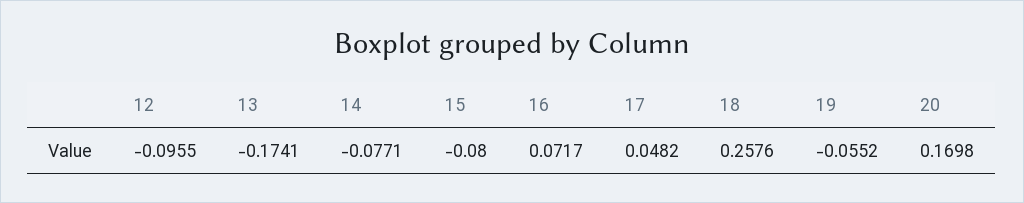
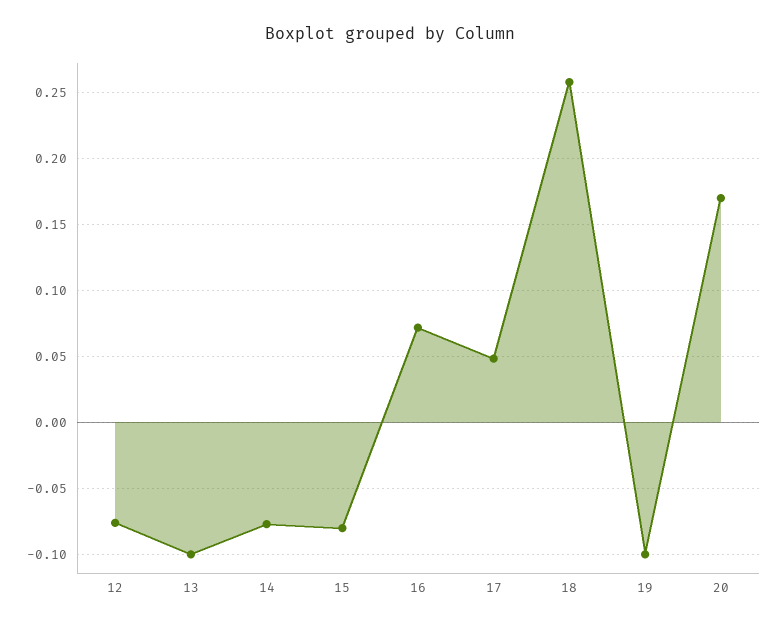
12: -0.0955 -> -0.075
13: -0.1741 -> -0.1
19: -0.0552 -> -0.1

